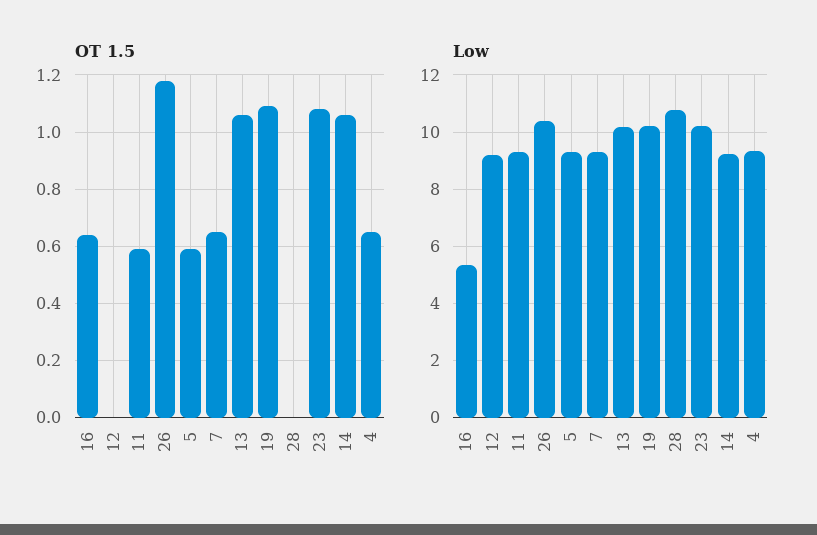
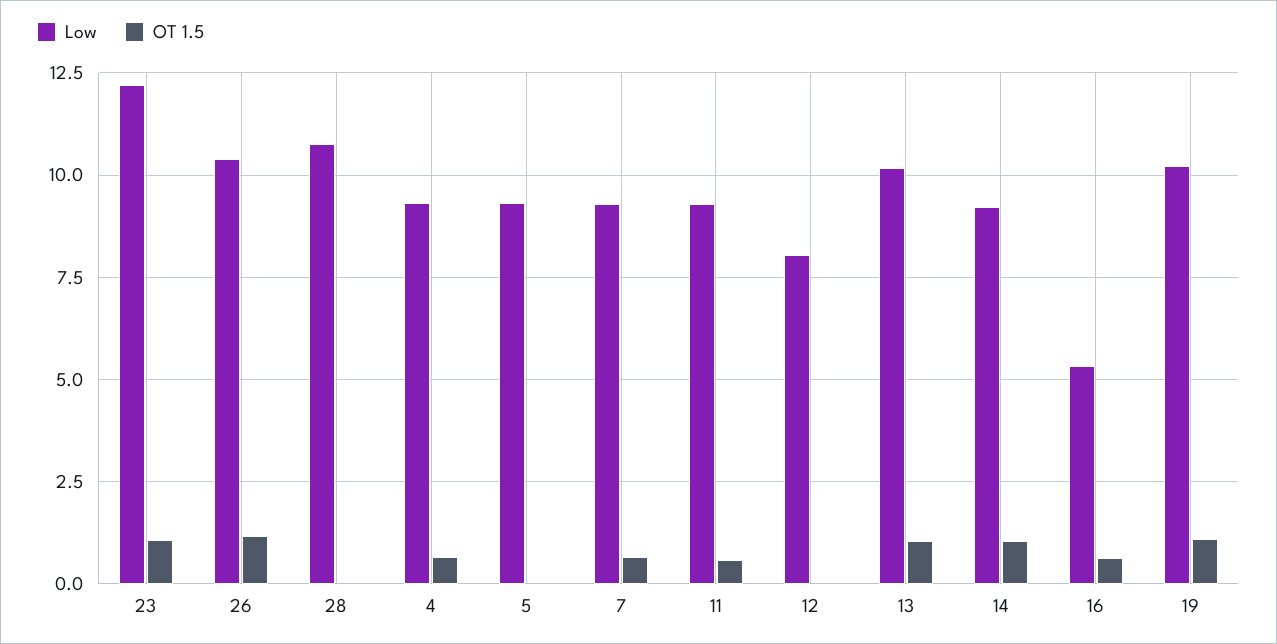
OT 1.5, 5: 0.6 -> 0
Low, 12: 9.25 -> 8
Low, 23: 10.25 -> 12.25

